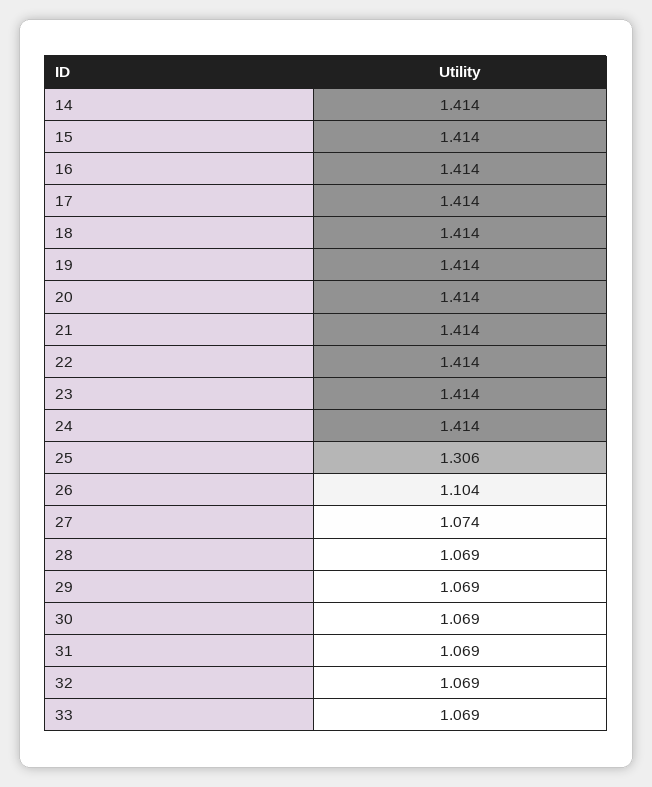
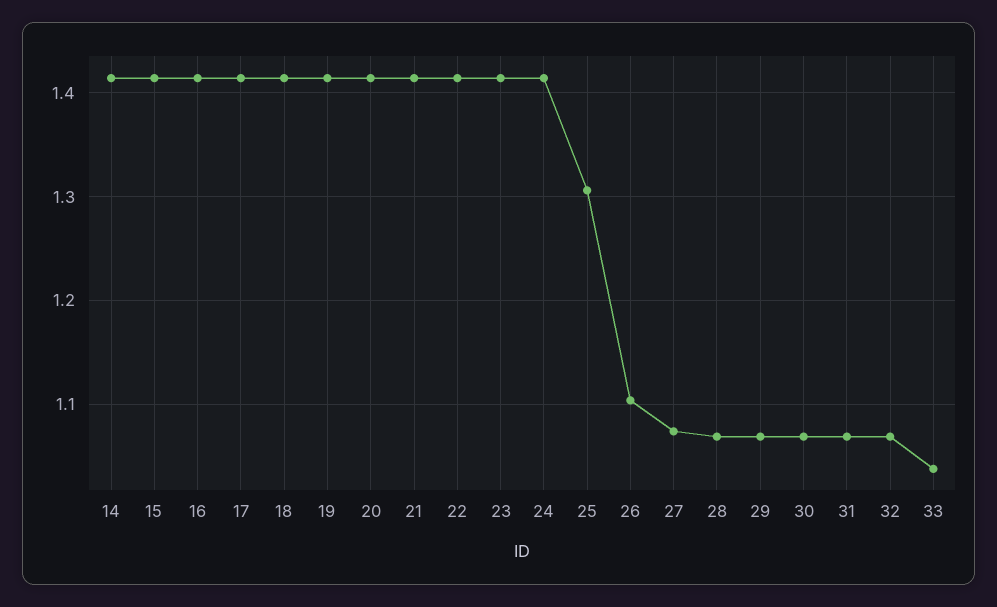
33: 1.069 -> 1.04

